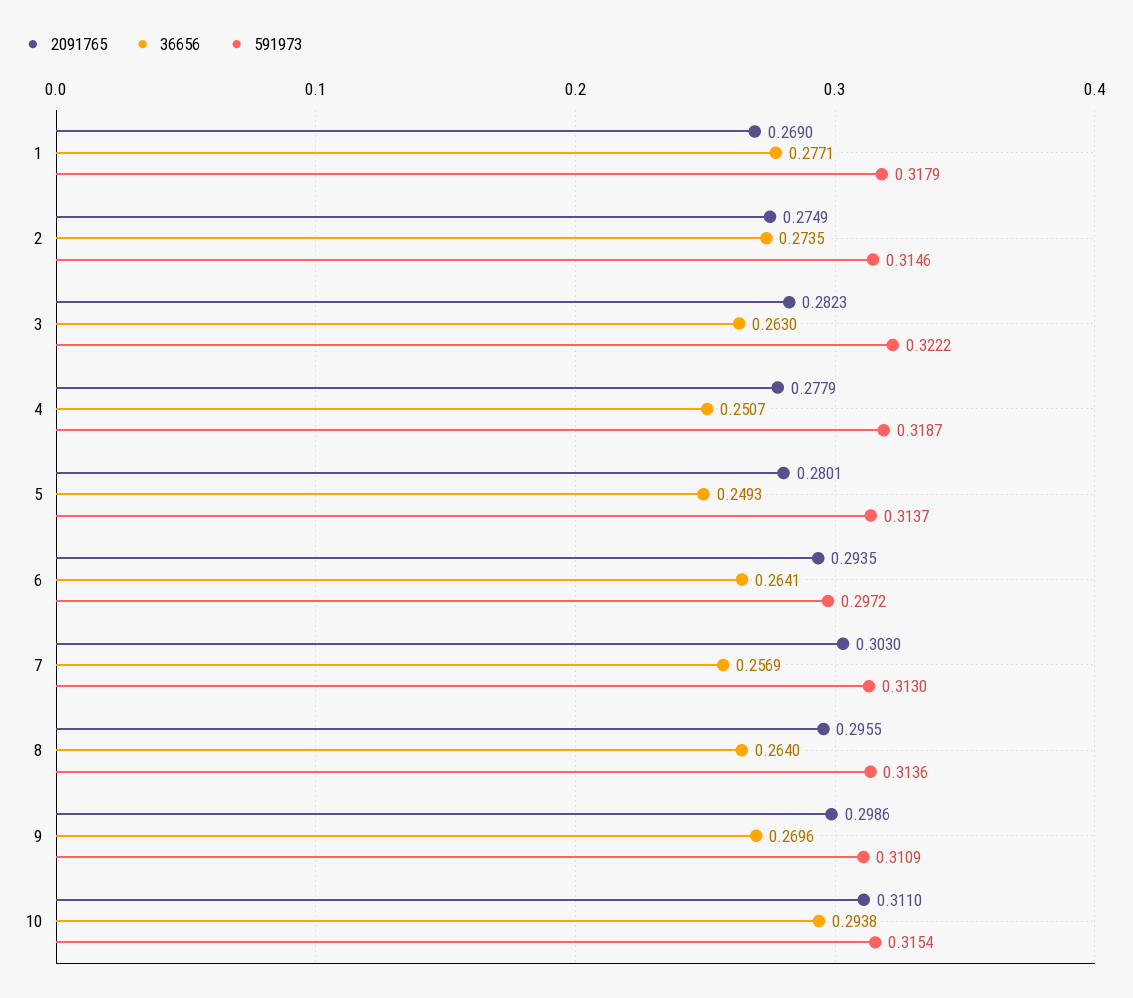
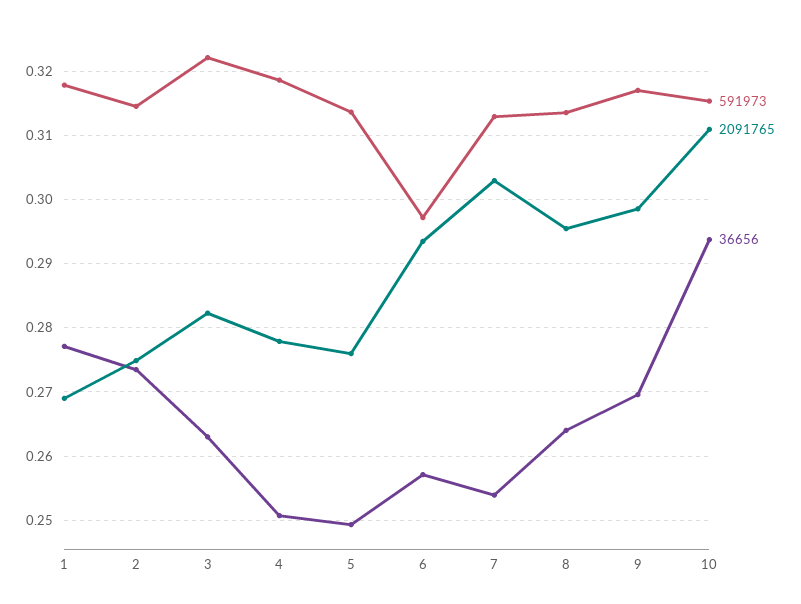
2091765, 5: 0.2801 -> 0.276
36656, 6: 0.2641 -> 0.257
36656, 7: 0.2569 -> 0.254
591973, 9: 0.3109 -> 0.317

